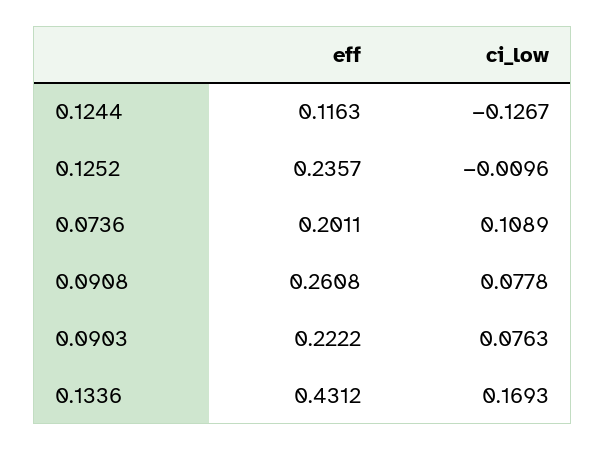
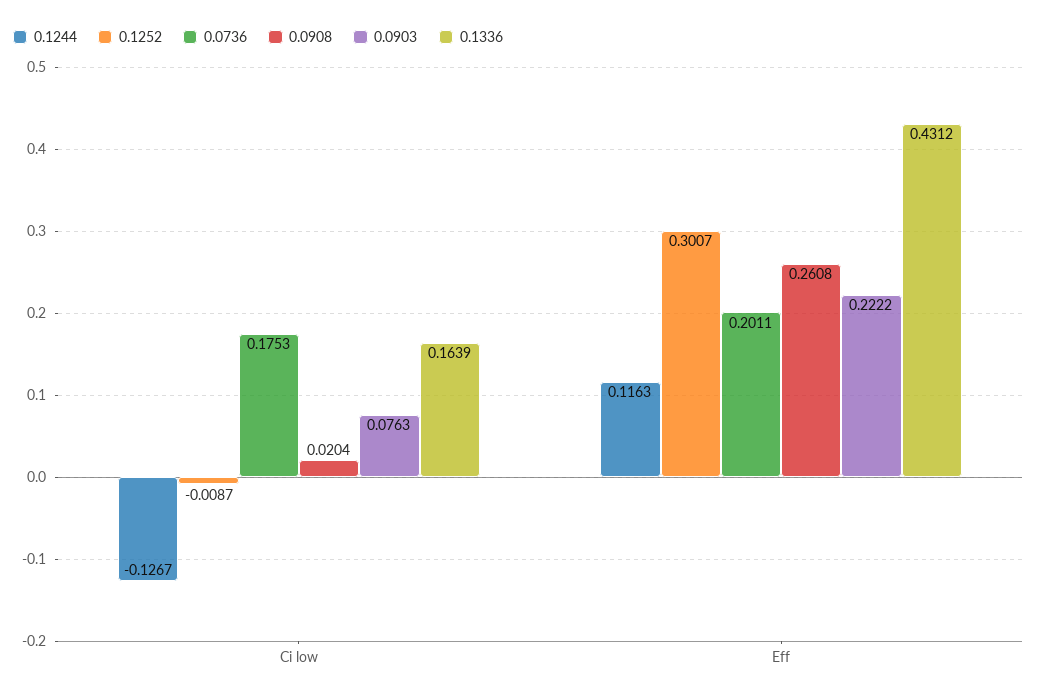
0.1252, eff: 0.2357 -> 0.3007
0.1252, ci_low: -0.0096 -> -0.0087
0.0736, ci_low: 0.1089 -> 0.1753
0.0908, ci_low: 0.0778 -> 0.0204
0.1336, ci_low: 0.1693 -> 0.1639

